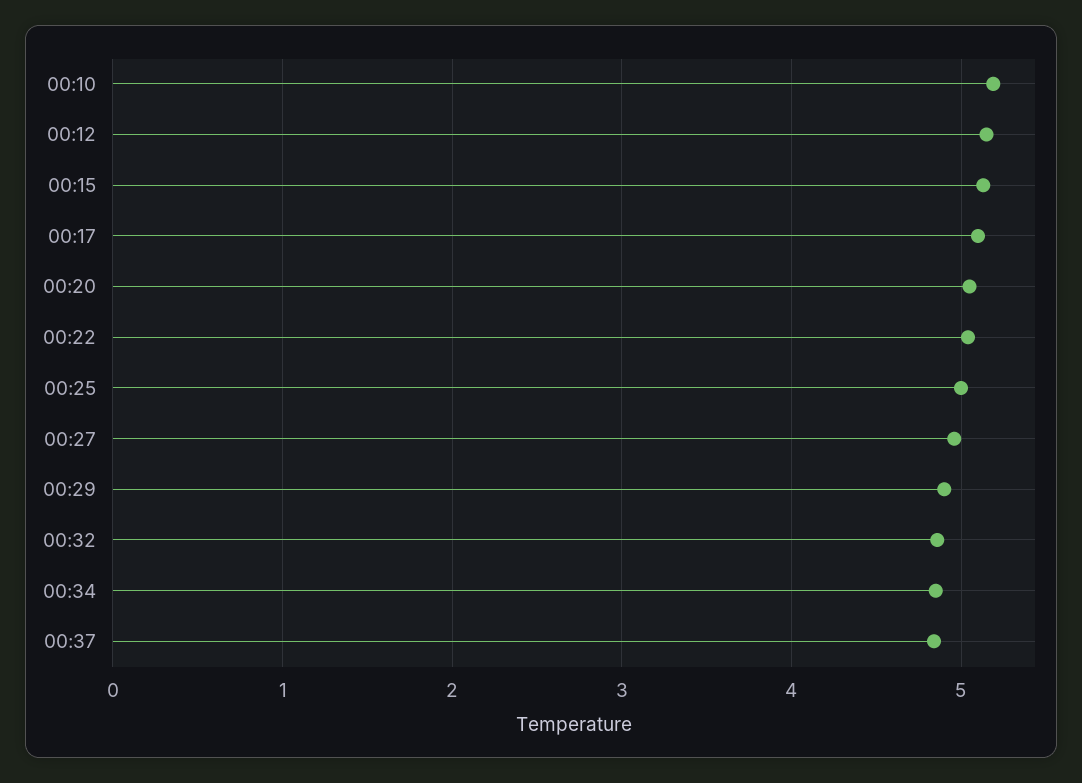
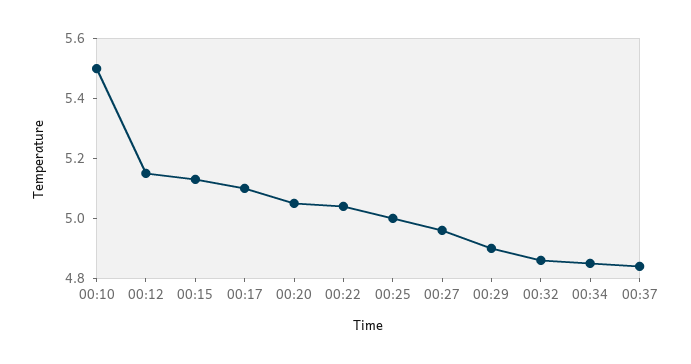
00:10: 5.2 -> 5.5

